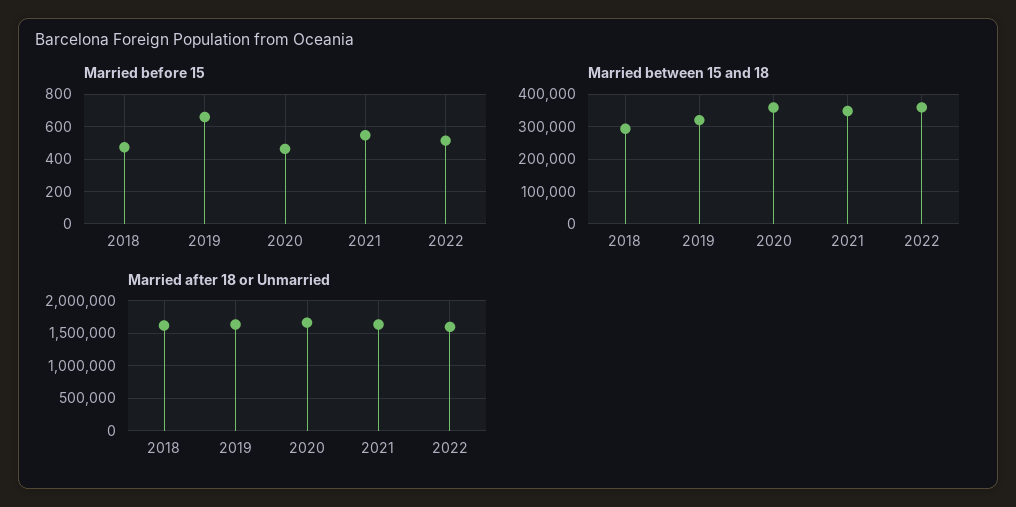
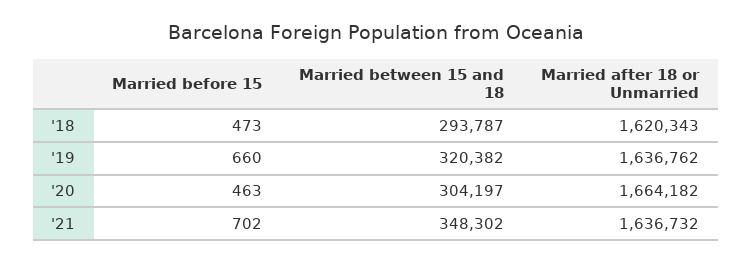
Married before 15, 2021: 550 -> 702
Married before 15, 2022: 500 -> none
Married between 15 and 18, 2020: 360000 -> 304197
Married between 15 and 18, 2022: 360000 -> none
Married after 18 or Unmarried, 2022: 1600000 -> none

